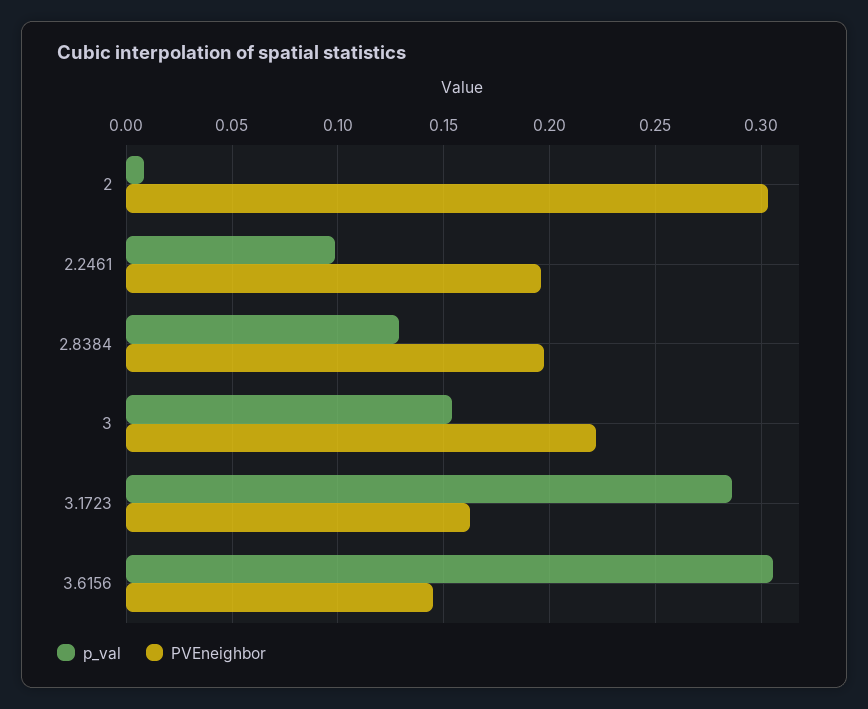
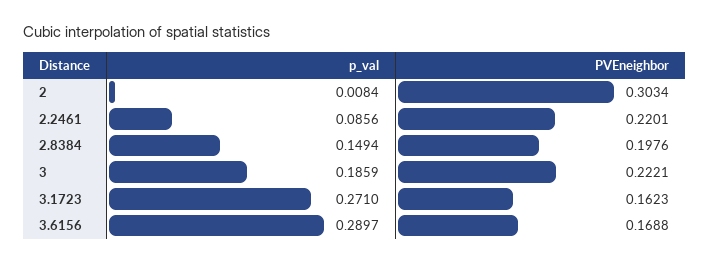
p_val, 2.2461: 0.1 -> 0.0856
PVEneighbor, 2.2461: 0.195 -> 0.2201
p_val, 2.8384: 0.13 -> 0.1494
p_val, 3: 0.155 -> 0.1859
p_val, 3.1723: 0.285 -> 0.271
p_val, 3.6156: 0.305 -> 0.2897
PVEneighbor, 3.6156: 0.145 -> 0.1688

